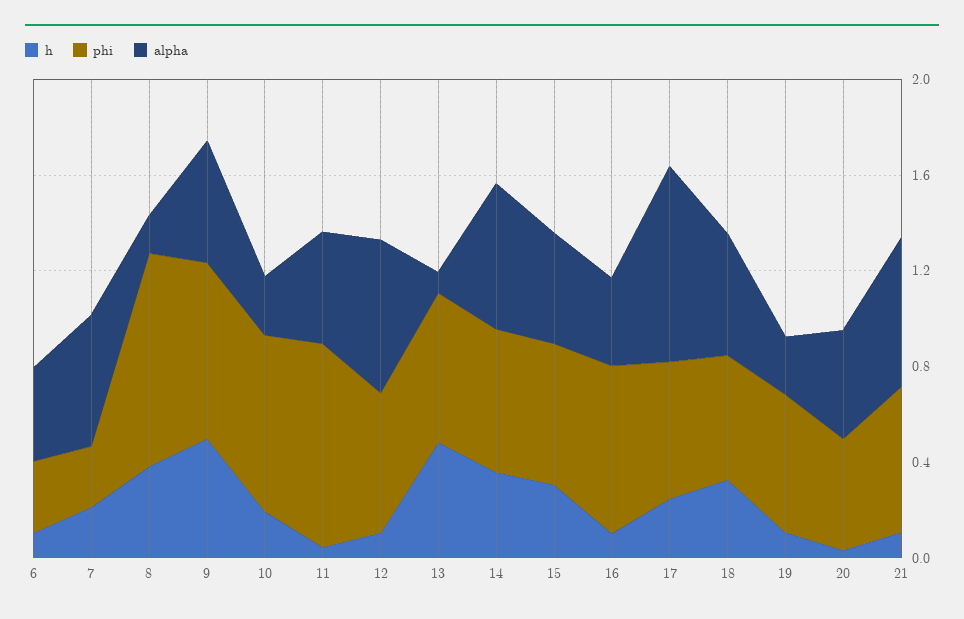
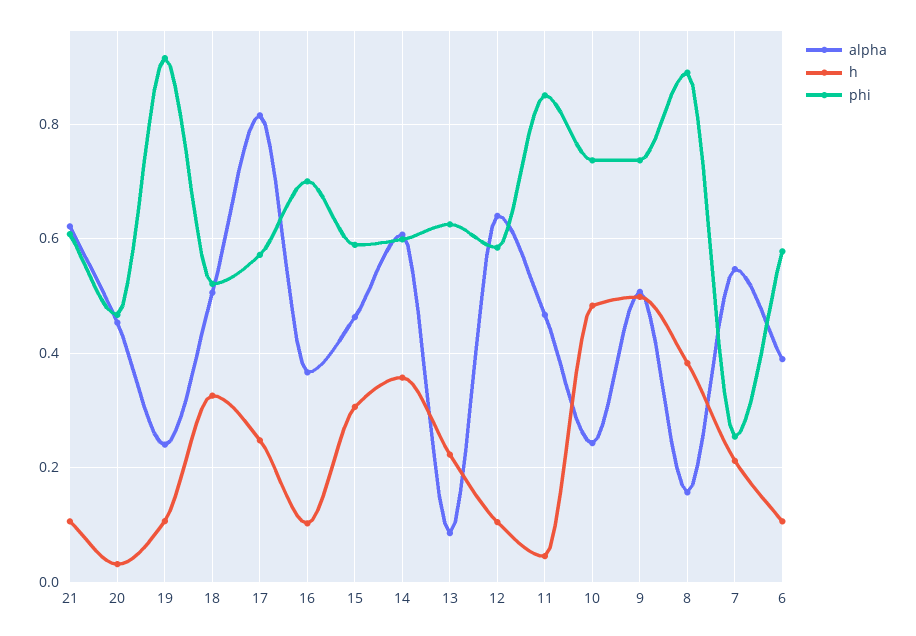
phi, 6: 0.3 -> 0.58
h, 10: 0.2 -> 0.48
h, 13: 0.5 -> 0.22
phi, 19: 0.6 -> 0.92

